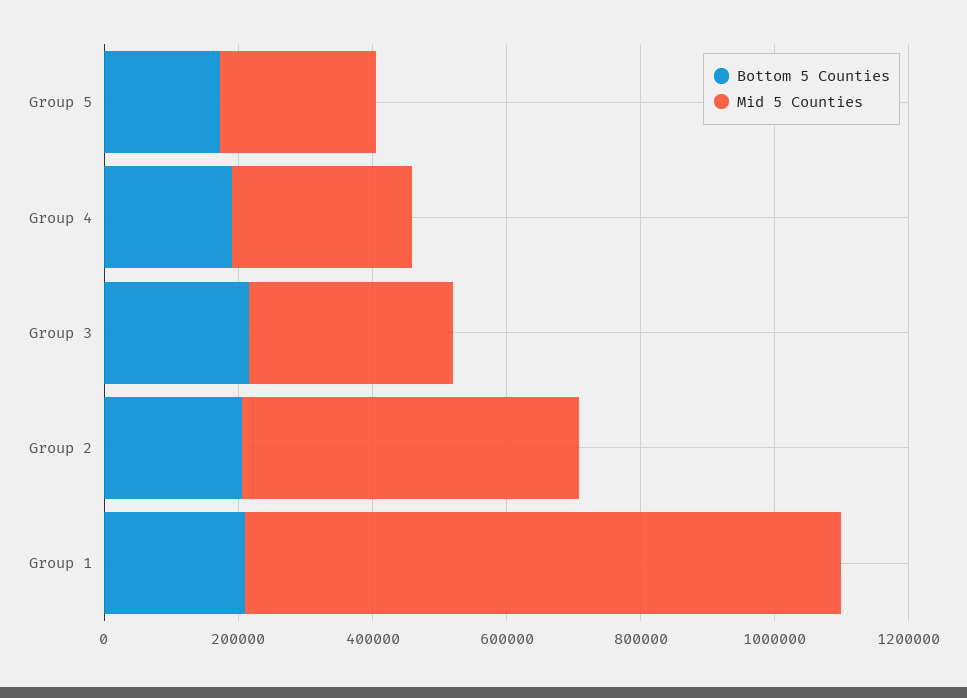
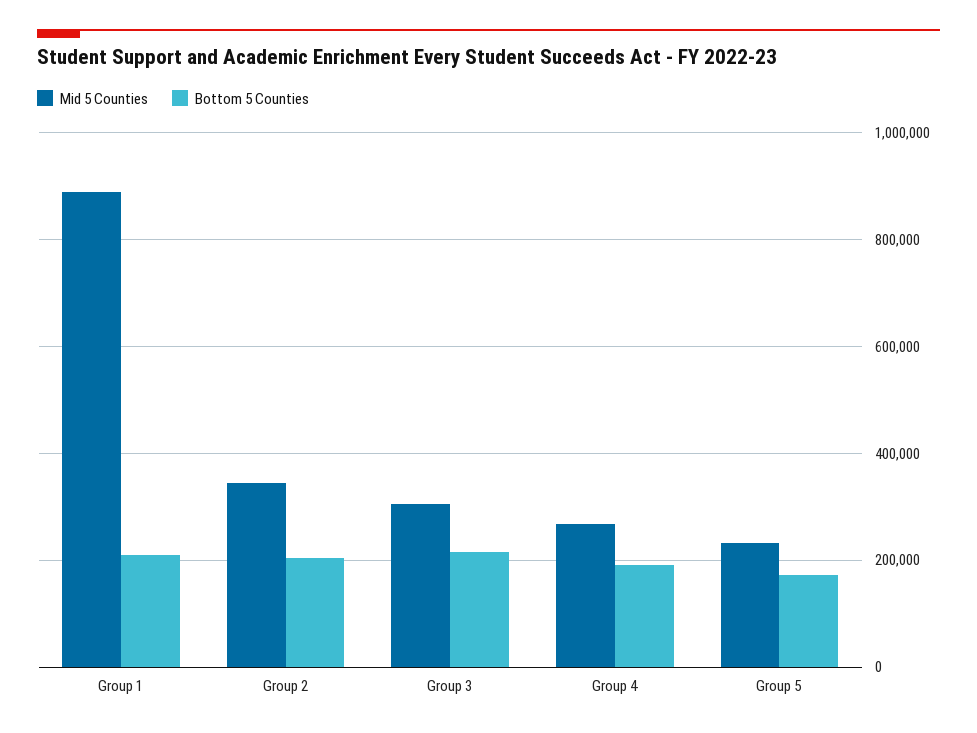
Mid 5 Counties, Group 2: 500000 -> 340000

